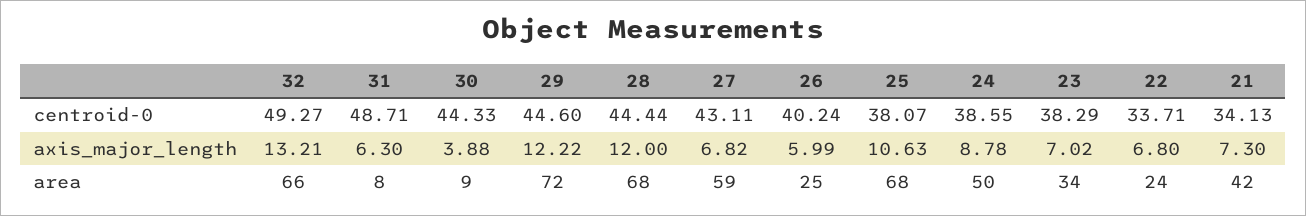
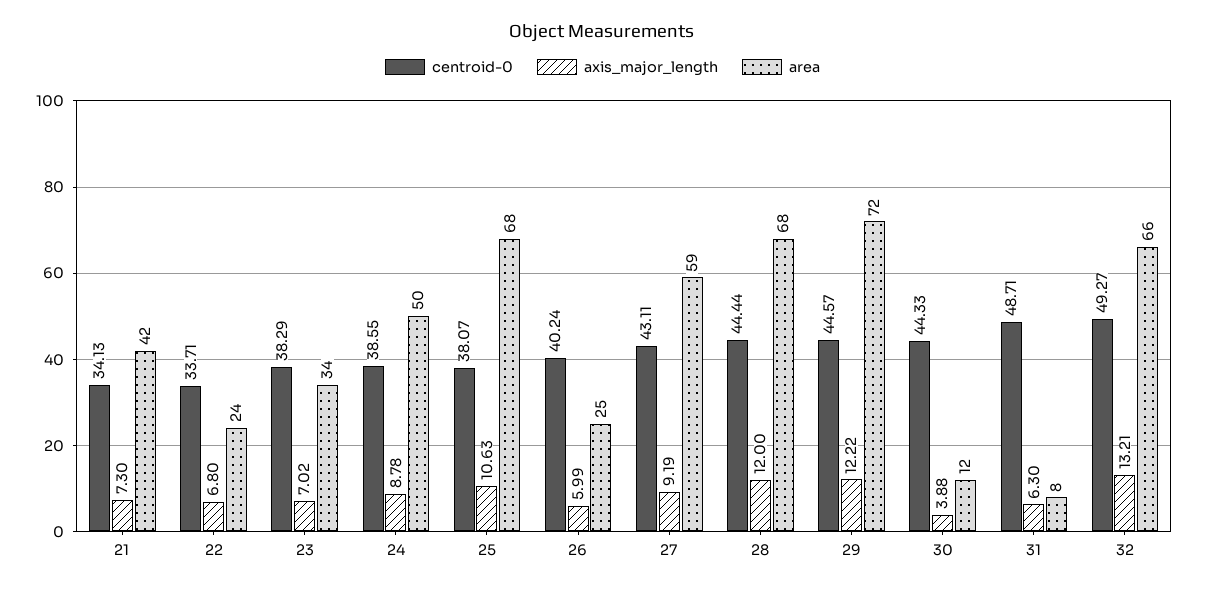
centroid-0, 29: 44.6 -> 44.57
axis_major_length, 27: 6.82 -> 9.19
area, 30: 9 -> 12

